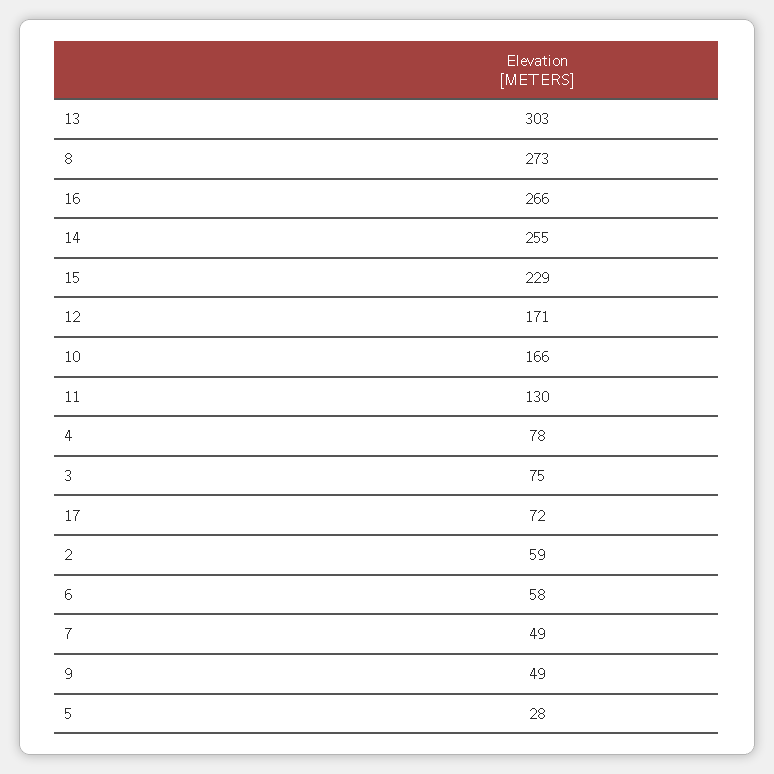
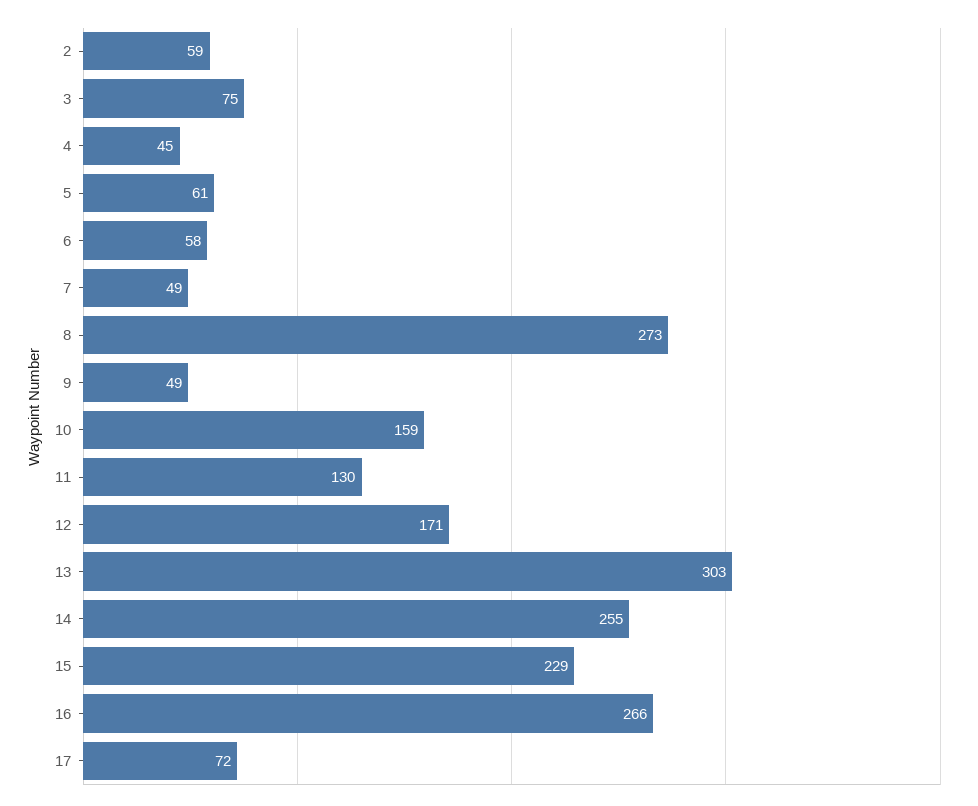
10: 166 -> 159
4: 78 -> 45
5: 28 -> 61

